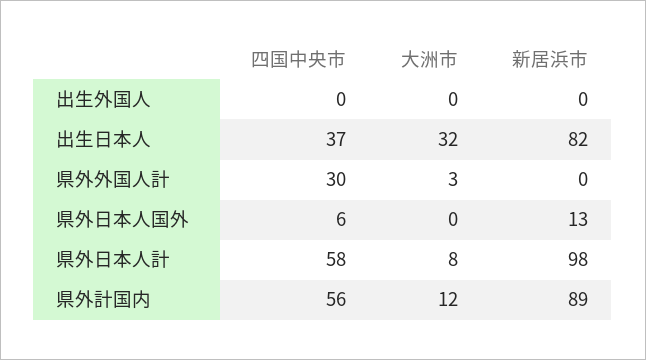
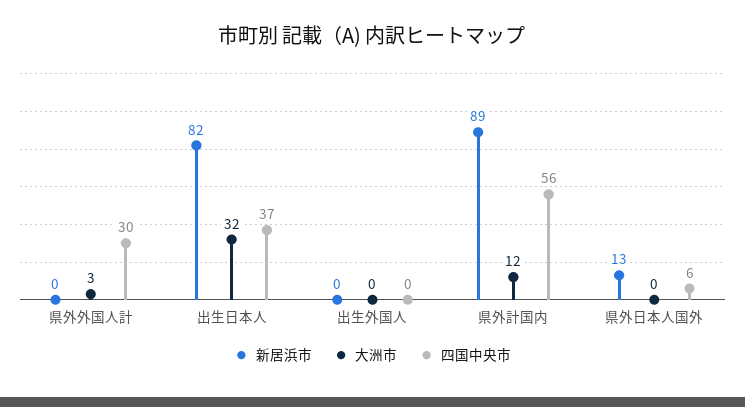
四国中央市, 県外日本人計: 58 -> none
大洲市, 県外日本人計: 8 -> none
新居浜市, 県外日本人計: 98 -> none

